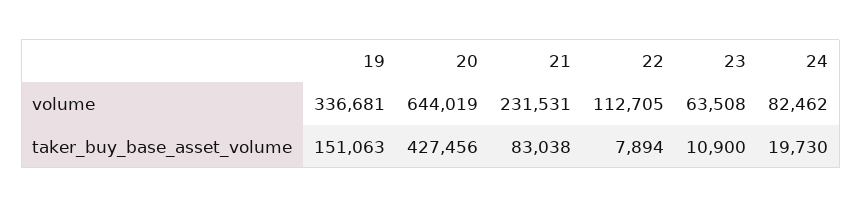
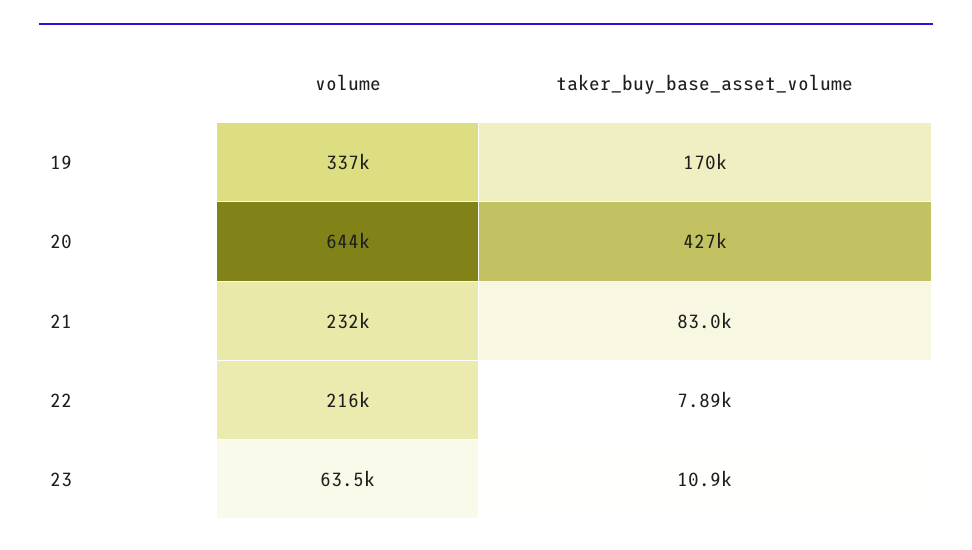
22, volume: 112705 -> 216000
24, volume: 82462 -> none
19, taker_buy_base_asset_volume: 151063 -> 170000
24, taker_buy_base_asset_volume: 19730 -> none

